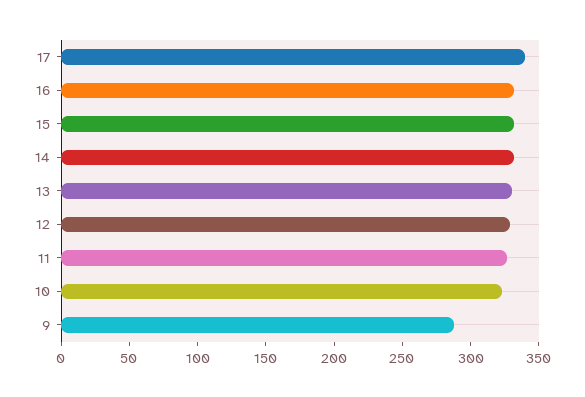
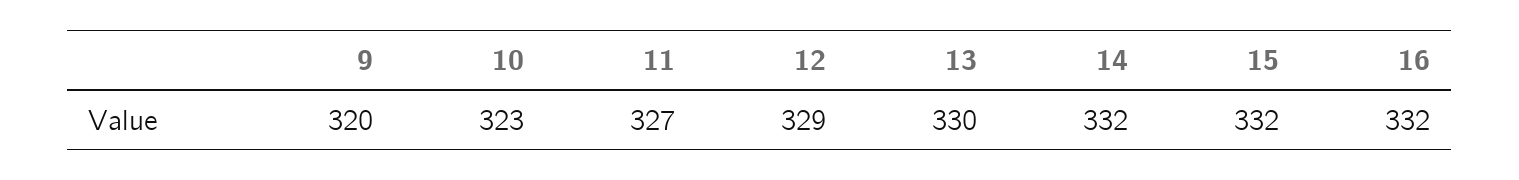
17: 340 -> none
9: 290 -> 320

